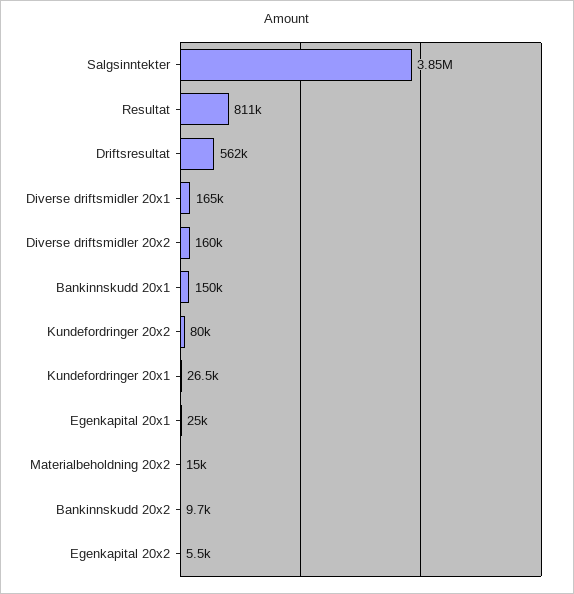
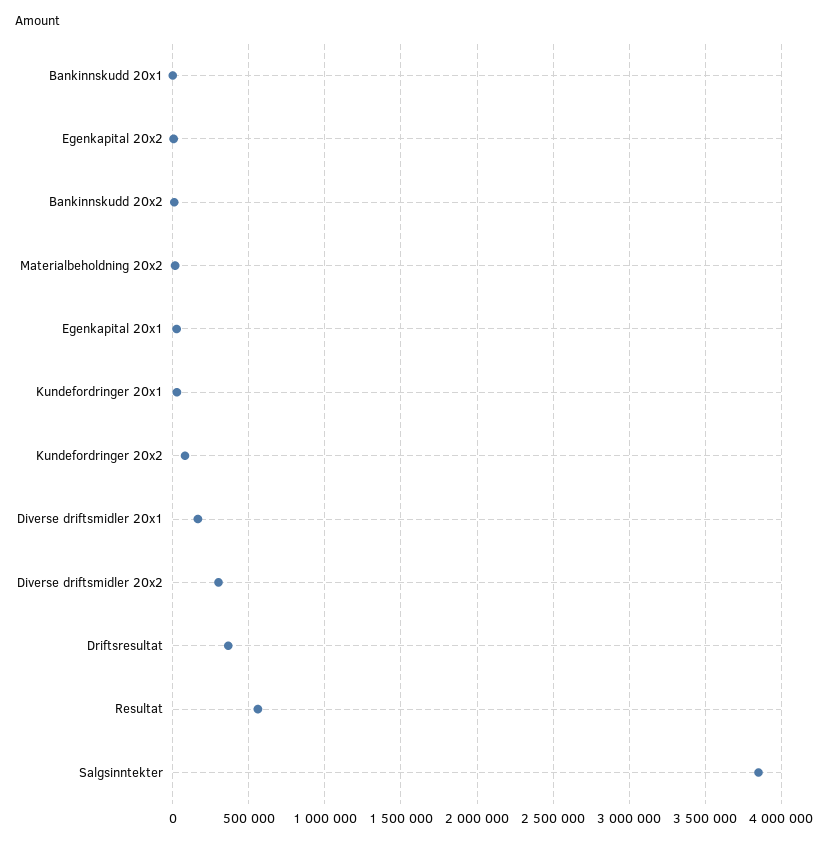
Resultat: 811000 -> 550000
Driftsresultat: 562000 -> 350000
Diverse driftsmidler 20x2: 160000 -> 300000
Bankinnskudd 20x1: 150000 -> 0

